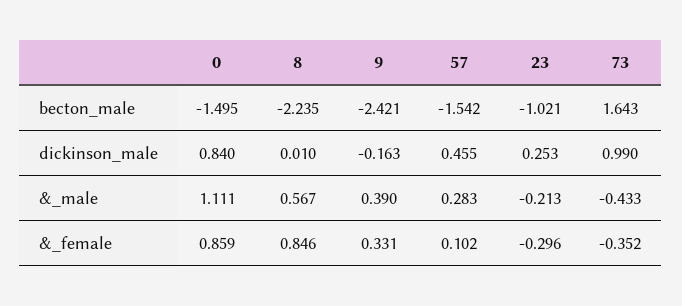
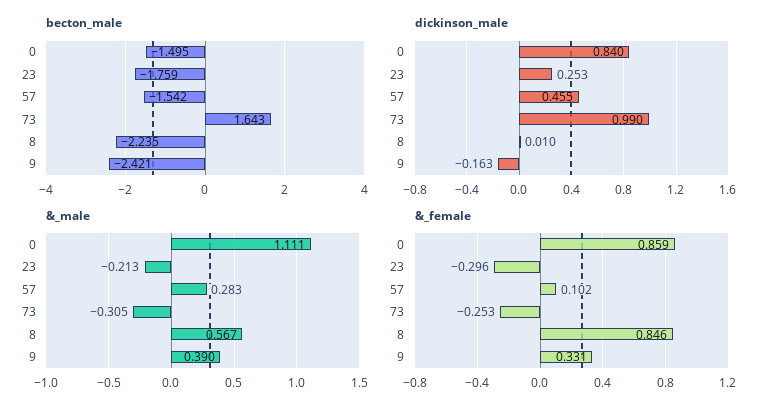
becton_male, 23: -1.021 -> -1.759
&_male, 73: -0.433 -> -0.305
&_female, 73: -0.352 -> -0.253

